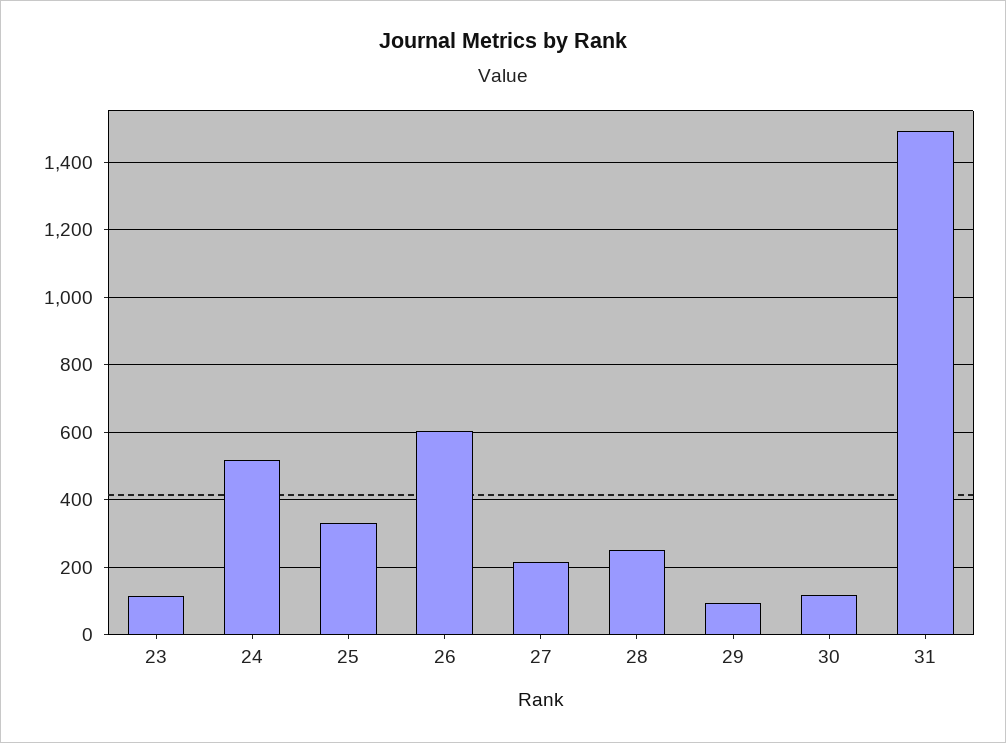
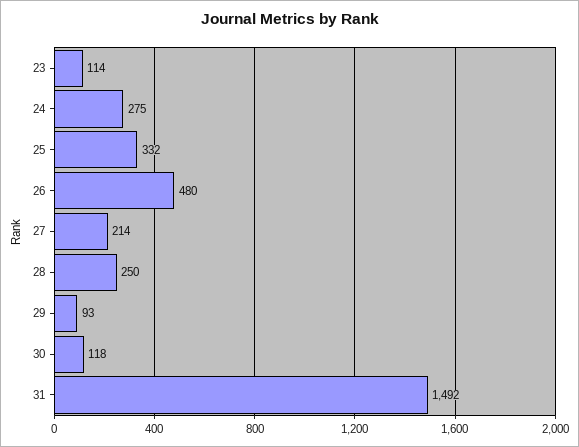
24: 520 -> 275
26: 600 -> 480

